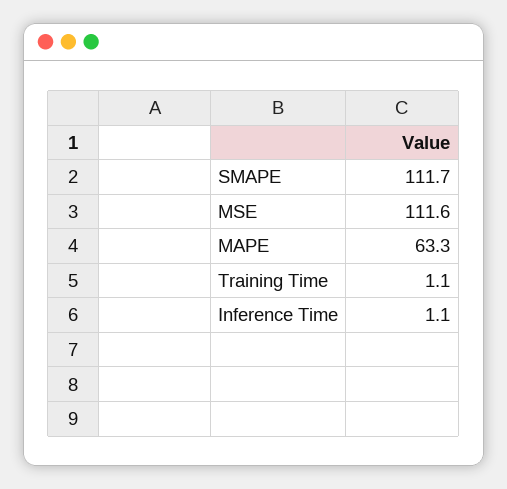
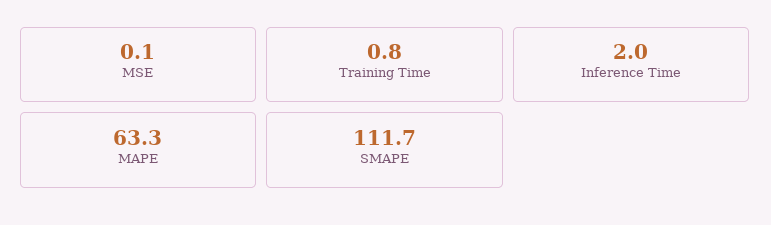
MSE: 111.6 -> 0.1
Training Time: 1.1 -> 0.8
Inference Time: 1.1 -> 2

